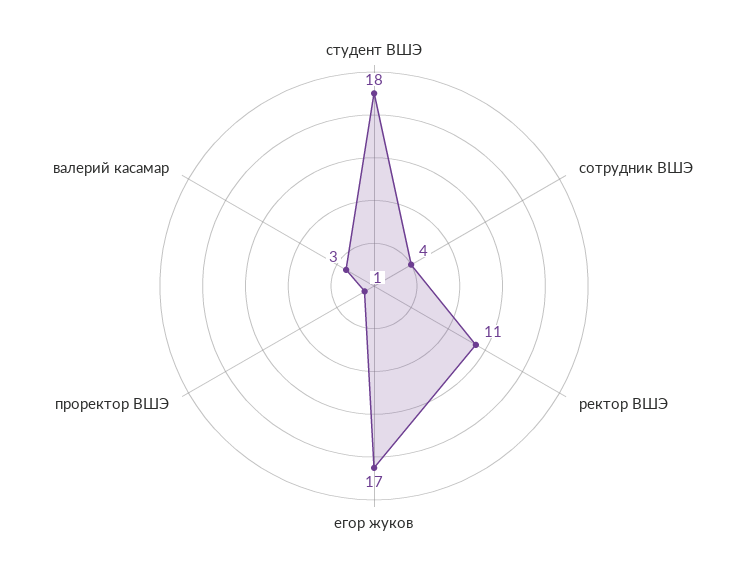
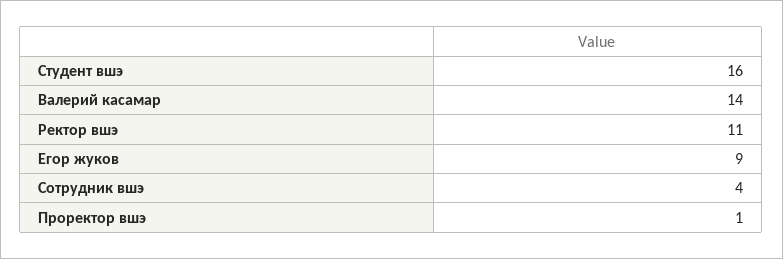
студент ВШЭ: 18 -> 16
егор жуков: 17 -> 9
валерий касамар: 3 -> 14

